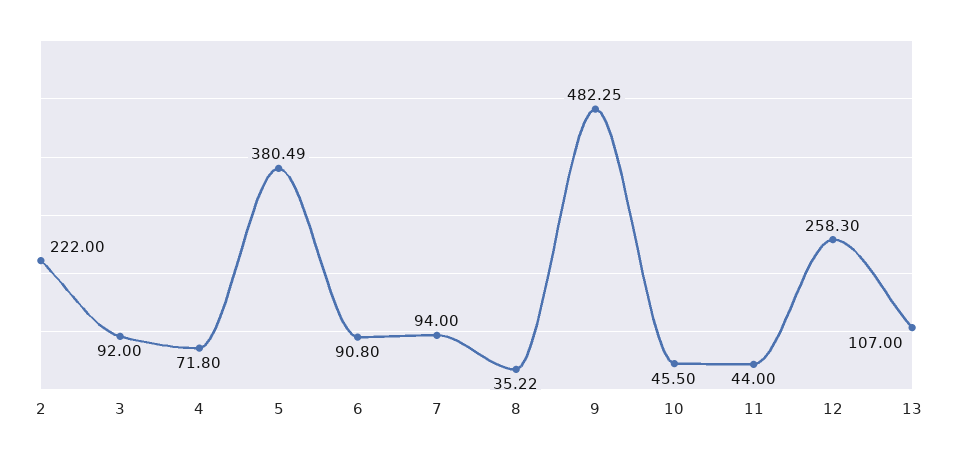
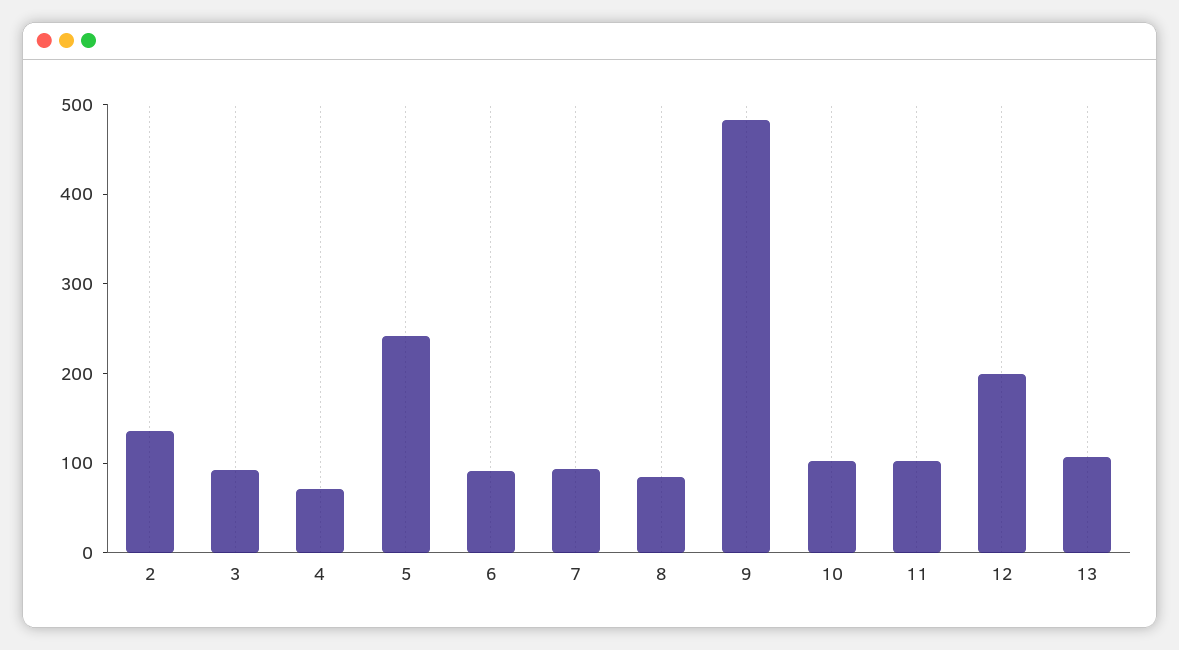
2: 222 -> 140
5: 380.49 -> 240
8: 35.22 -> 80
10: 45.5 -> 100
11: 44 -> 100
12: 258.3 -> 200

